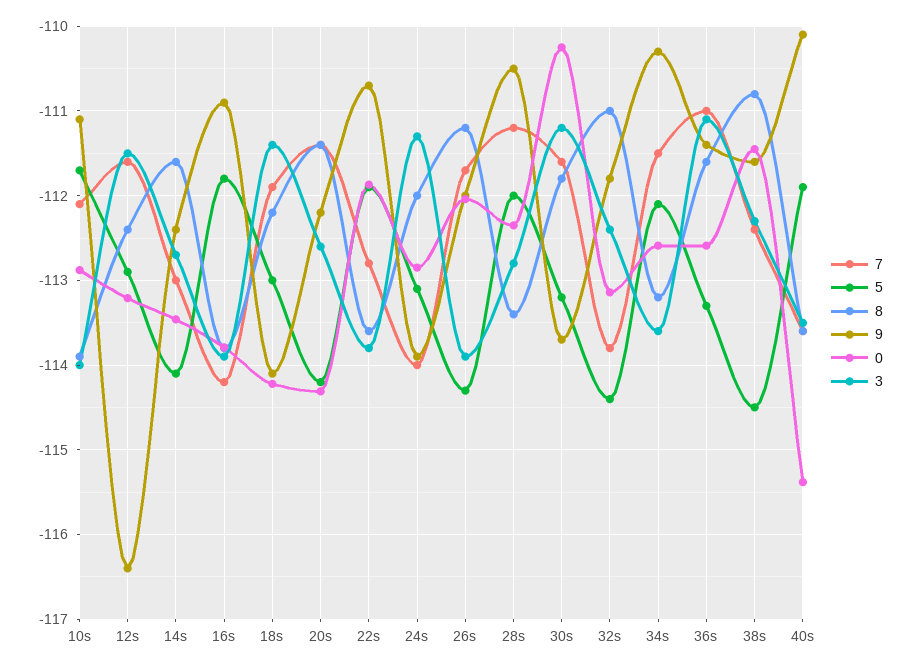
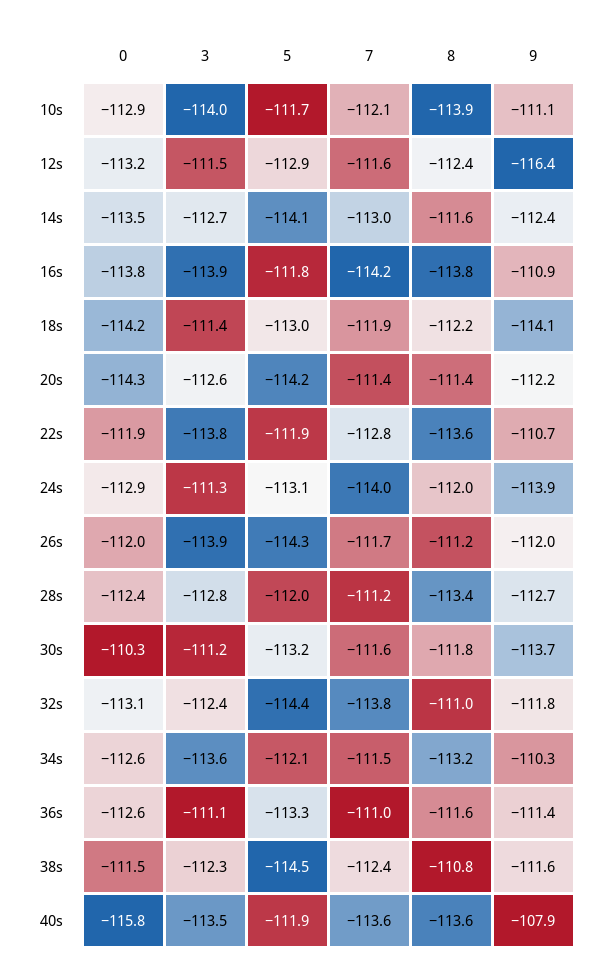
9, 28s: -110.5 -> -112.7
9, 40s: -110.1 -> -107.9
0, 40s: -115.4 -> -115.8

